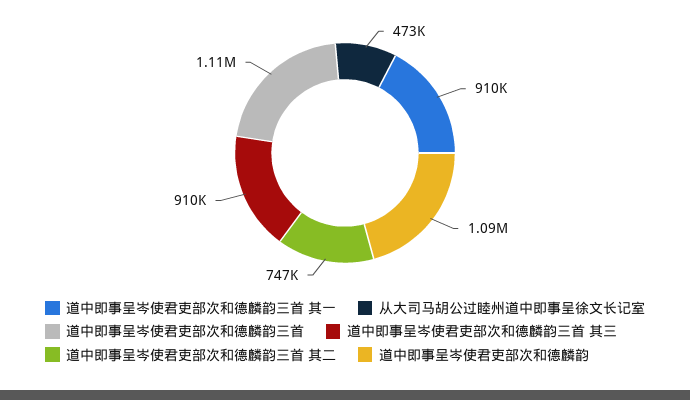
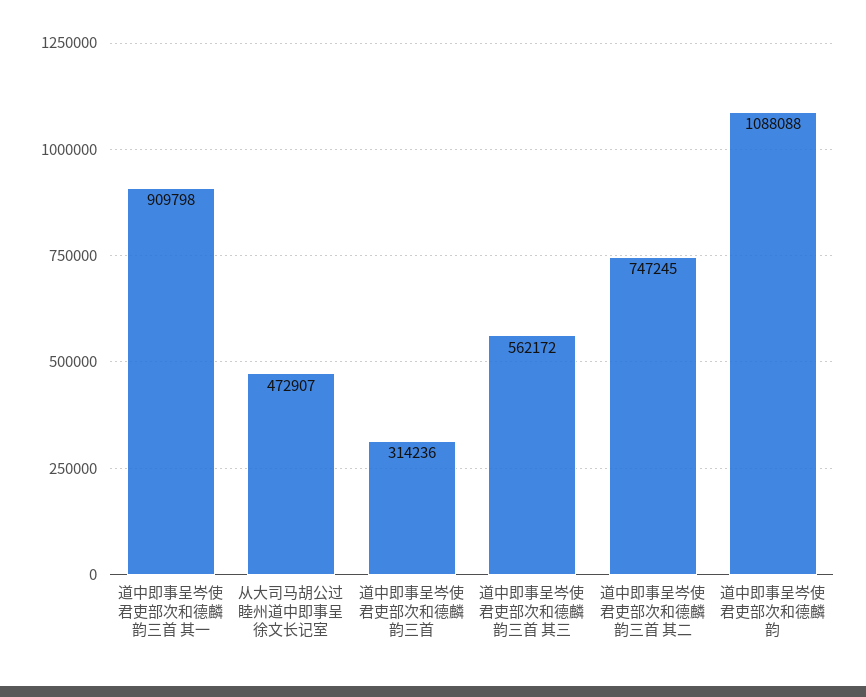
道中即事呈岑使君吏部次和德麟韵三首: 1110000 -> 314236
道中即事呈岑使君吏部次和德麟韵三首 其三: 910000 -> 562172

